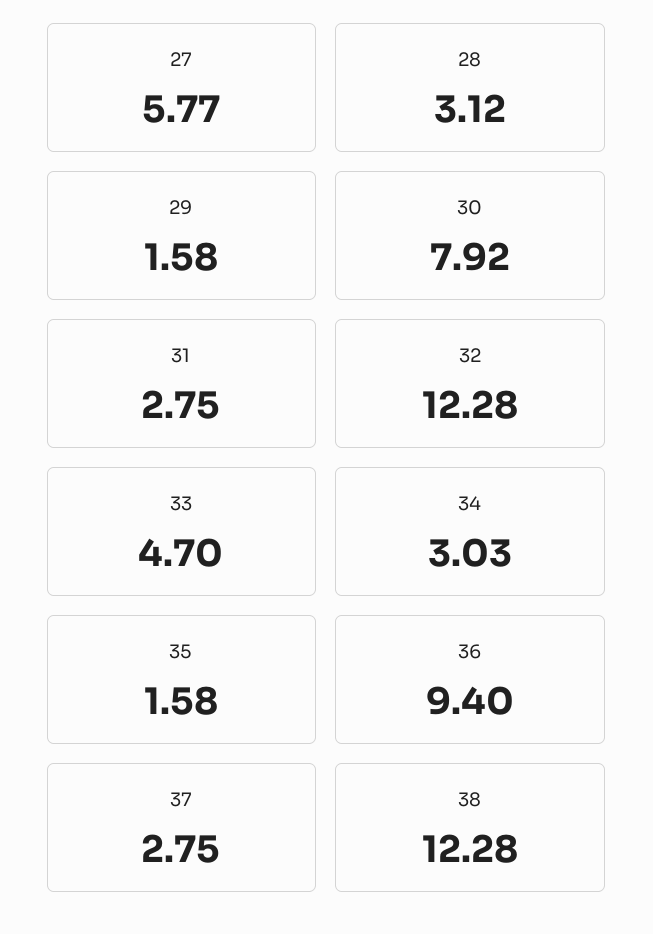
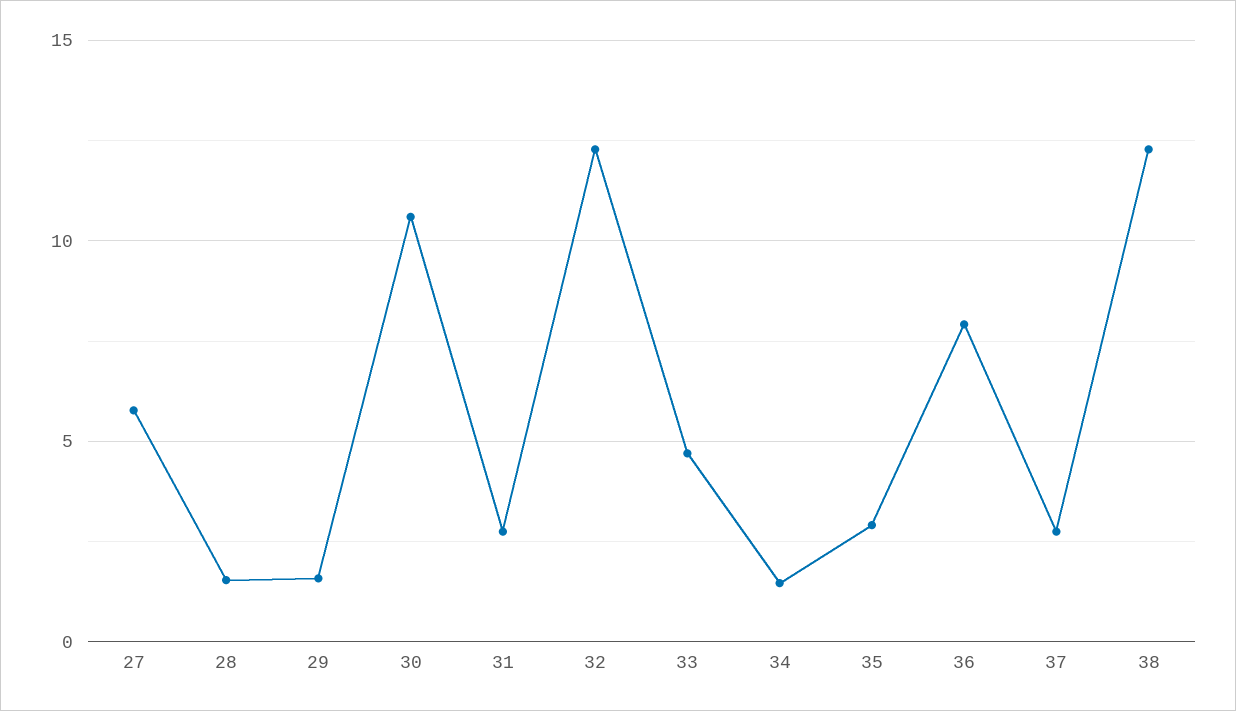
28: 3.12 -> 1.5
30: 7.92 -> 10.5
34: 3.03 -> 1.5
35: 1.58 -> 3
36: 9.4 -> 8

